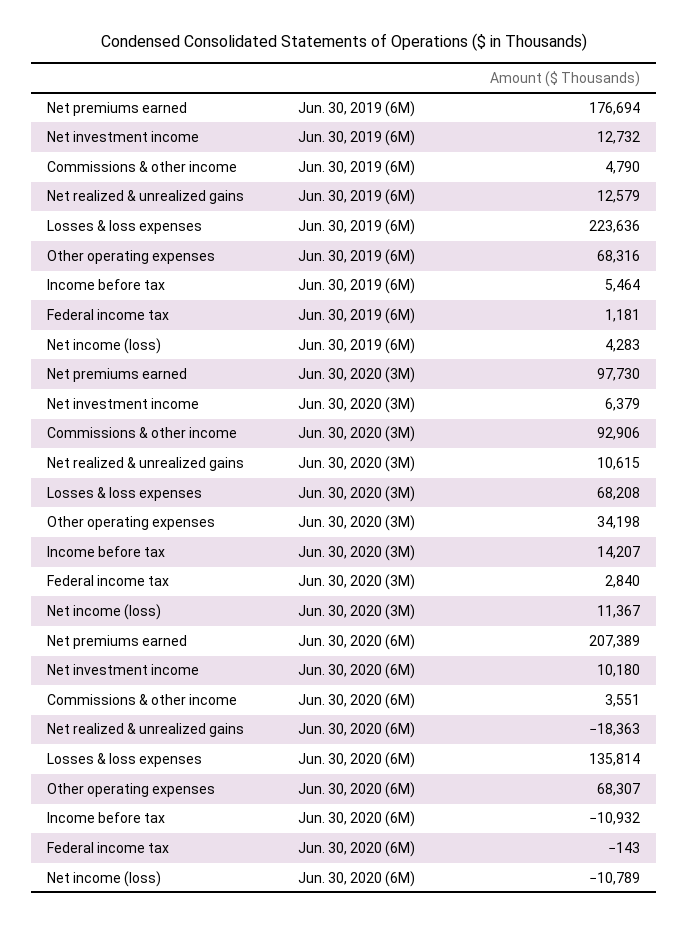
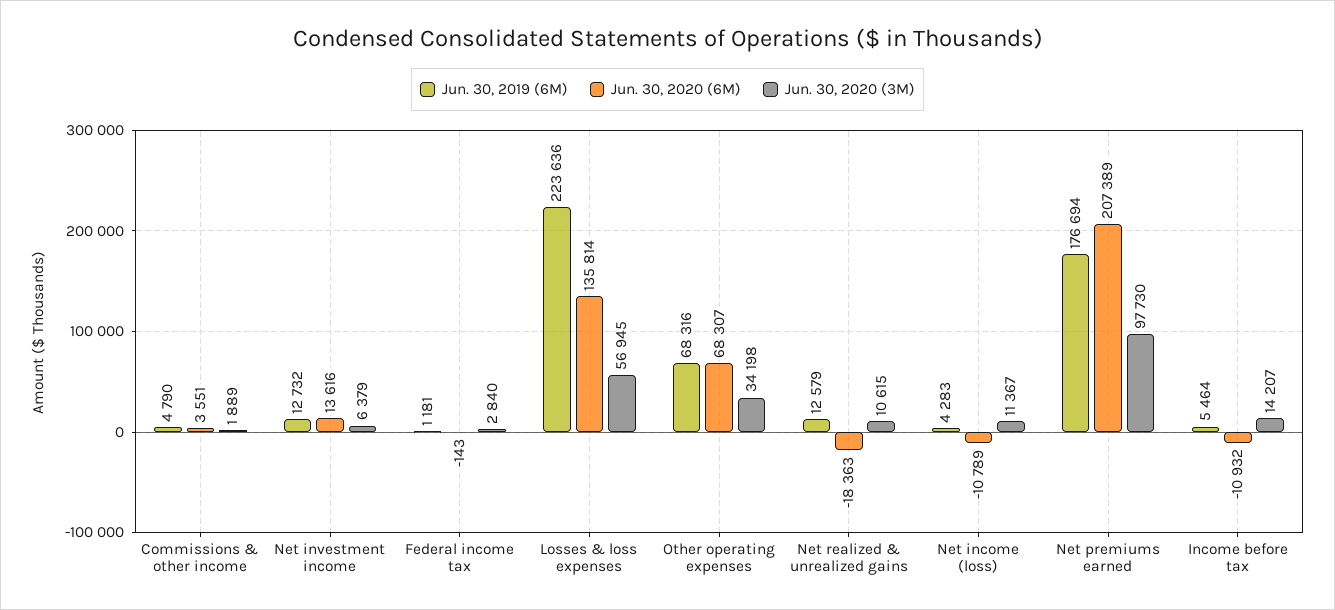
Jun. 30, 2020 (3M), Commissions & other income: 92906 -> 1889
Jun. 30, 2020 (3M), Losses & loss expenses: 68208 -> 56945
Jun. 30, 2020 (6M), Net investment income: 10180 -> 13616

